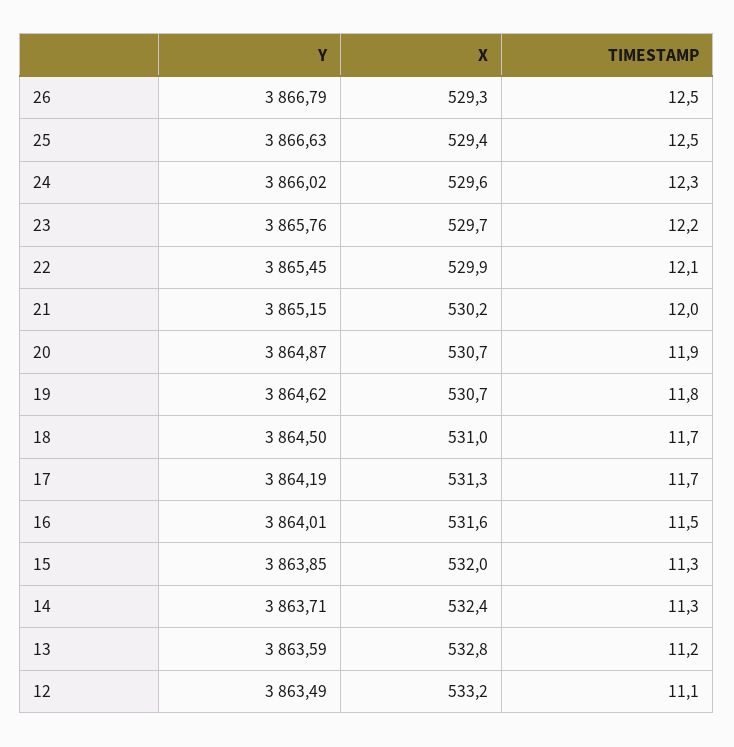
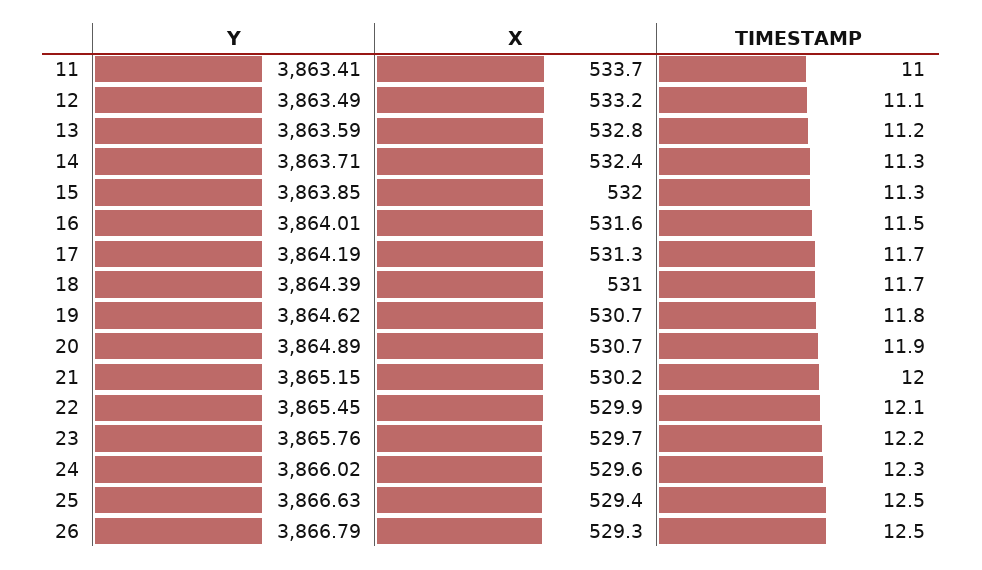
Y, 20: 3864.87 -> 3864.89
Y, 18: 3864.5 -> 3864.39
Y, 11: none -> 3863.41
X, 11: none -> 533.7
TIMESTAMP, 11: none -> 11

